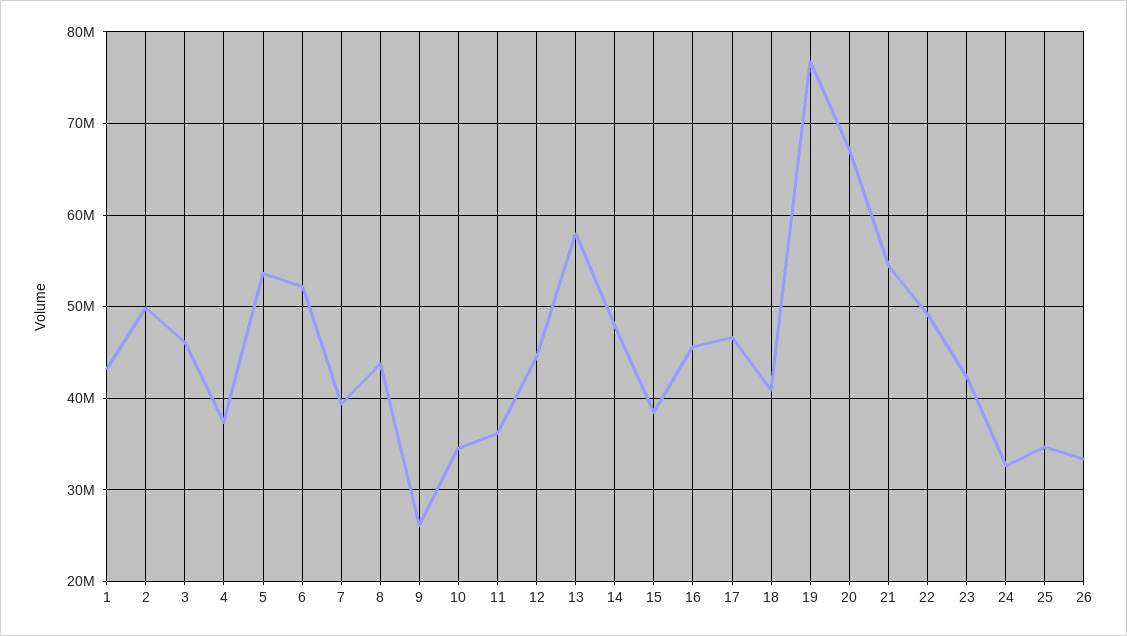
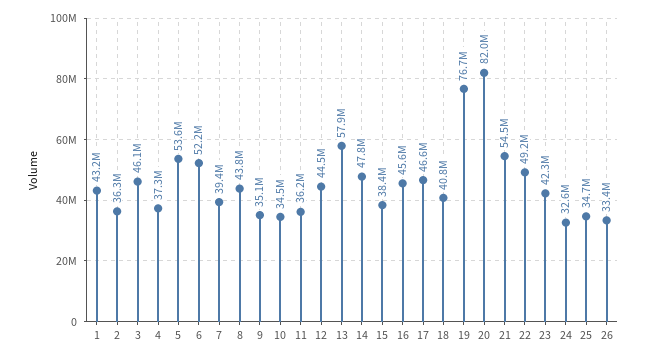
2: 50000000 -> 36300000
9: 26000000 -> 35100000
20: 67000000 -> 82000000

